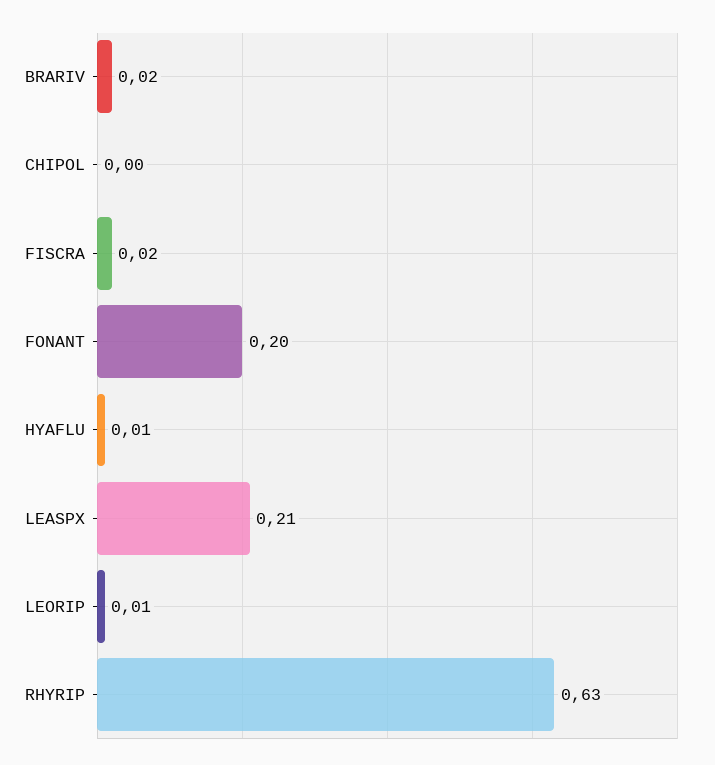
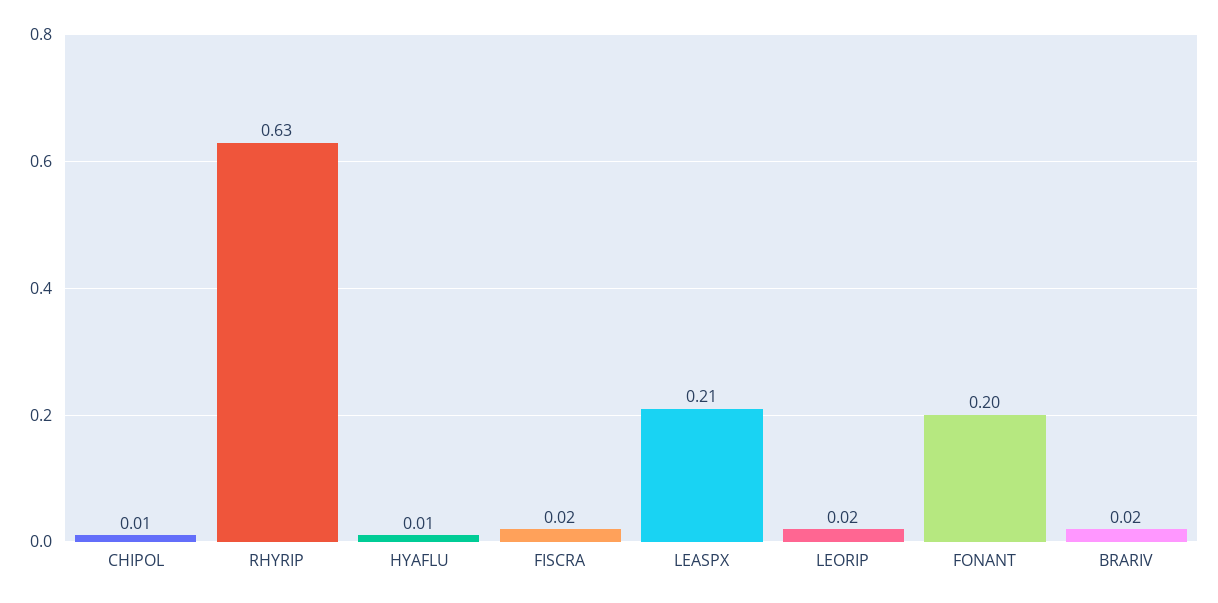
CHIPOL: 0 -> 0.01
LEORIP: 0.01 -> 0.02

